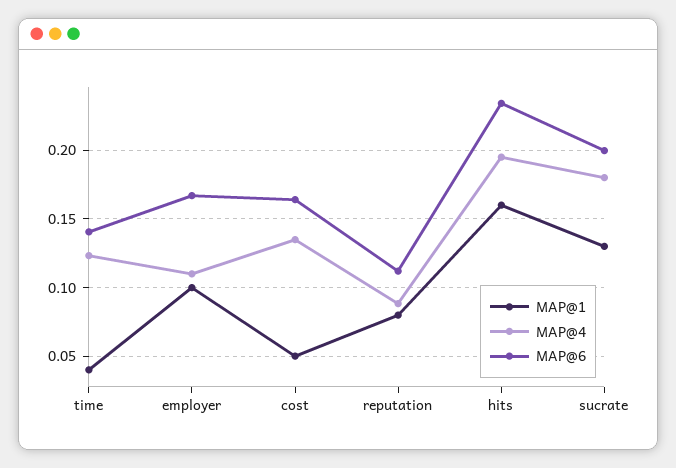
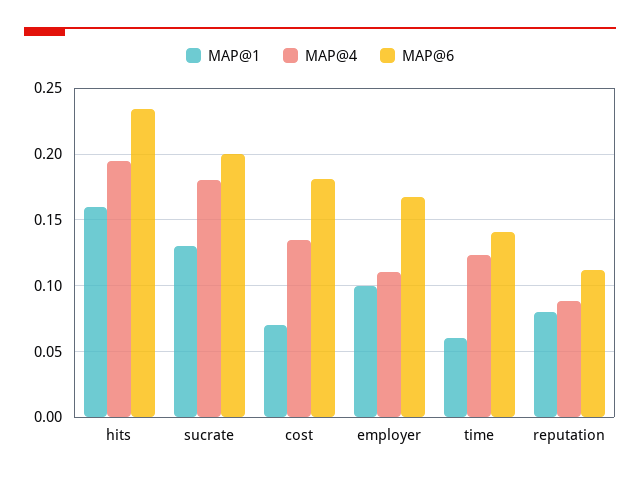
MAP@1, time: 0.04 -> 0.06
MAP@1, cost: 0.05 -> 0.07
MAP@6, cost: 0.165 -> 0.18

